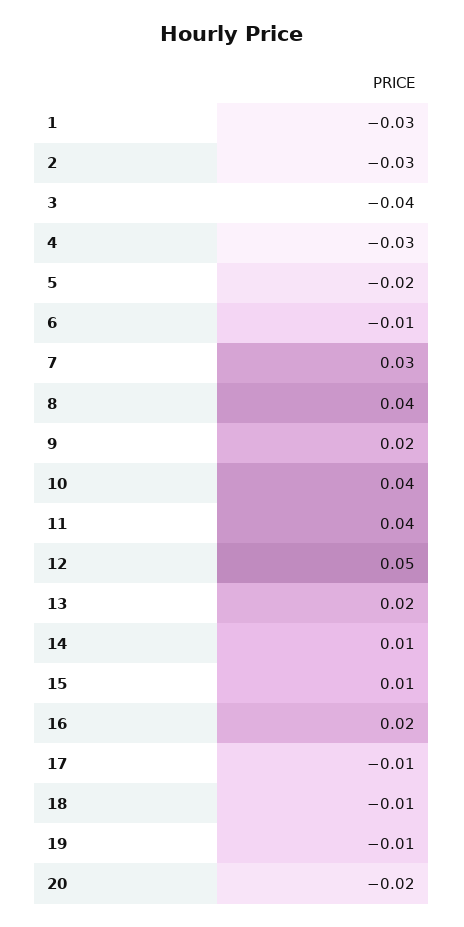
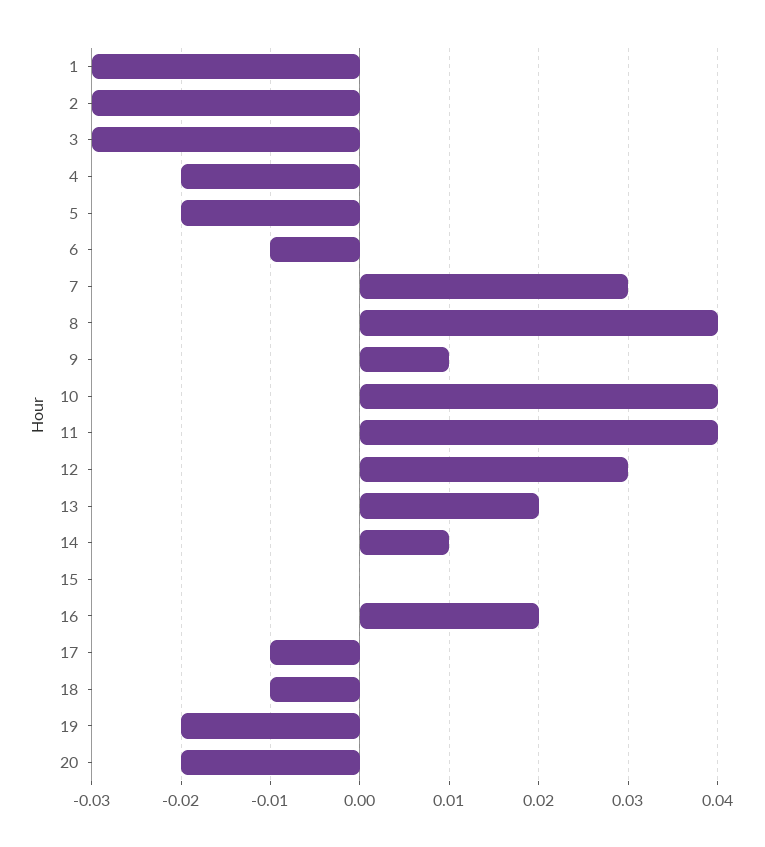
3: -0.04 -> -0.03
4: -0.03 -> -0.02
9: 0.02 -> 0.01
12: 0.05 -> 0.03
15: 0.01 -> 0
19: -0.01 -> -0.02

